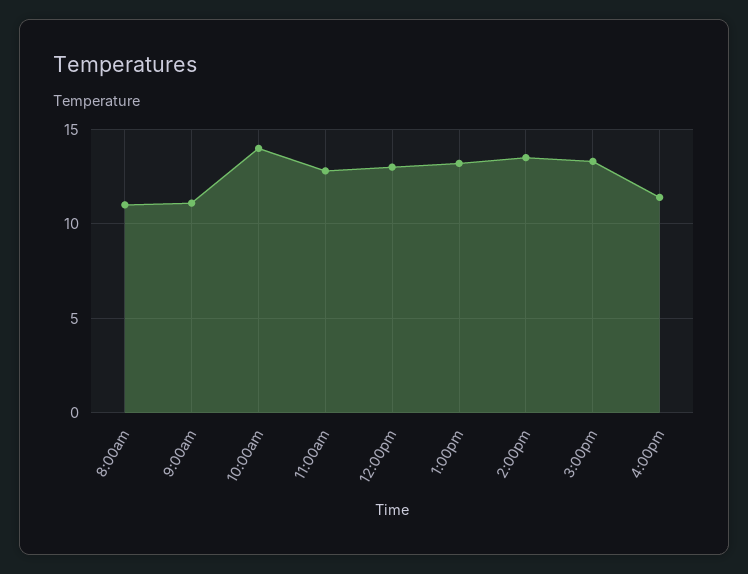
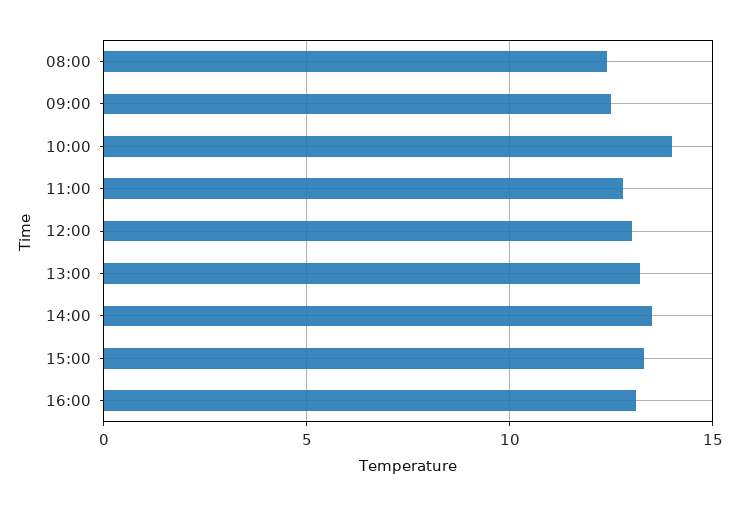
8:00am: 11 -> 12.5
9:00am: 11 -> 12.5
4:00pm: 11.5 -> 13

